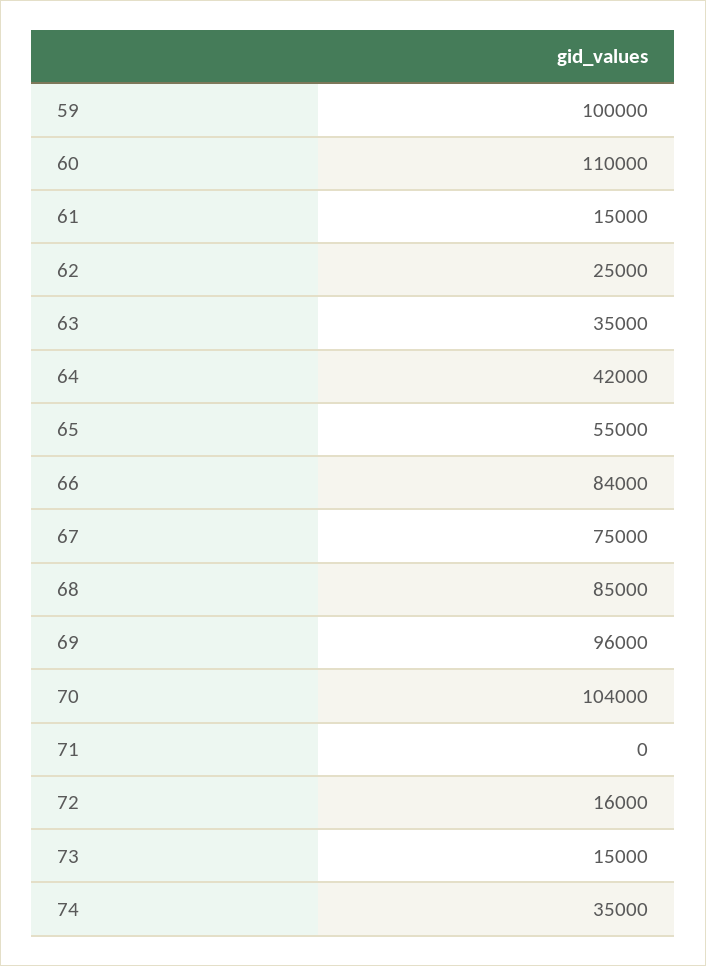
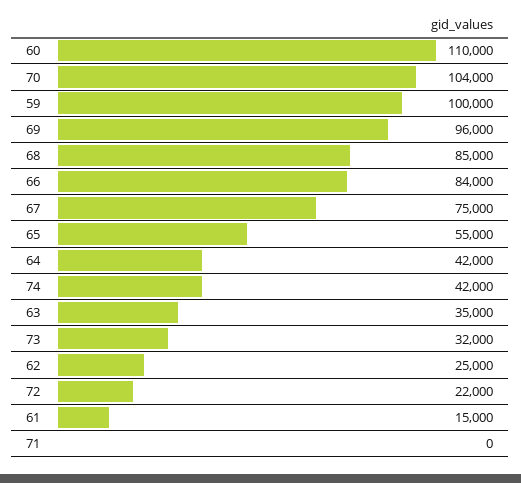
72: 16000 -> 22000
73: 15000 -> 32000
74: 35000 -> 42000

